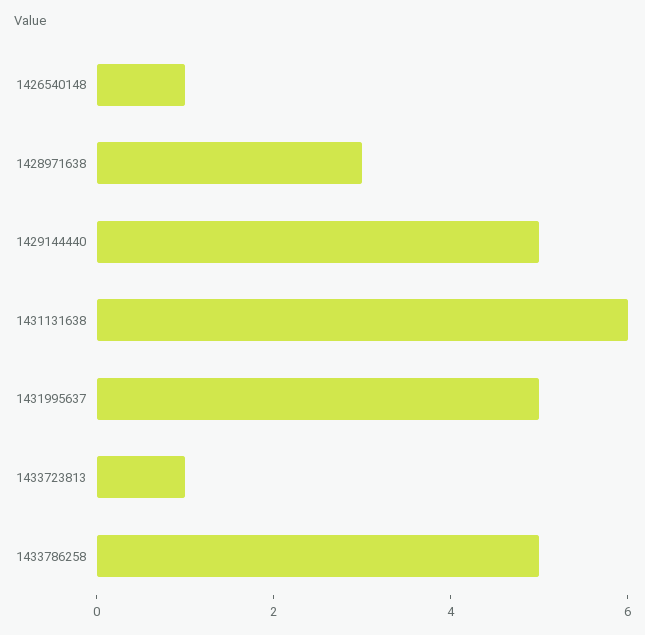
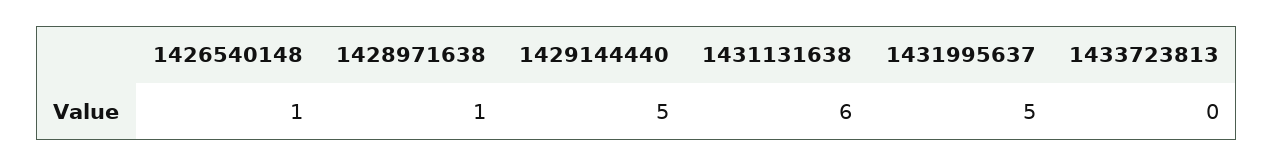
1428971638: 3 -> 1
1433723813: 1 -> 0
1433786258: 5 -> none

